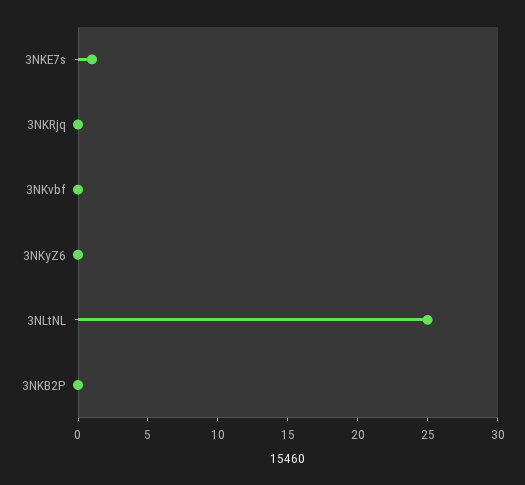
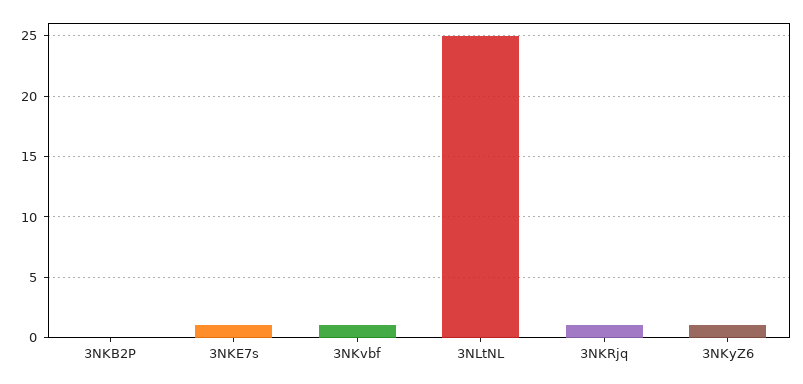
3NKRjq: 0 -> 1
3NKvbf: 0 -> 1
3NKyZ6: 0 -> 1

